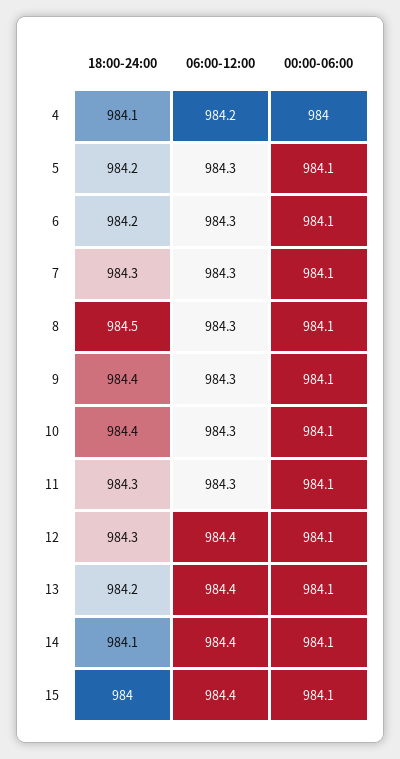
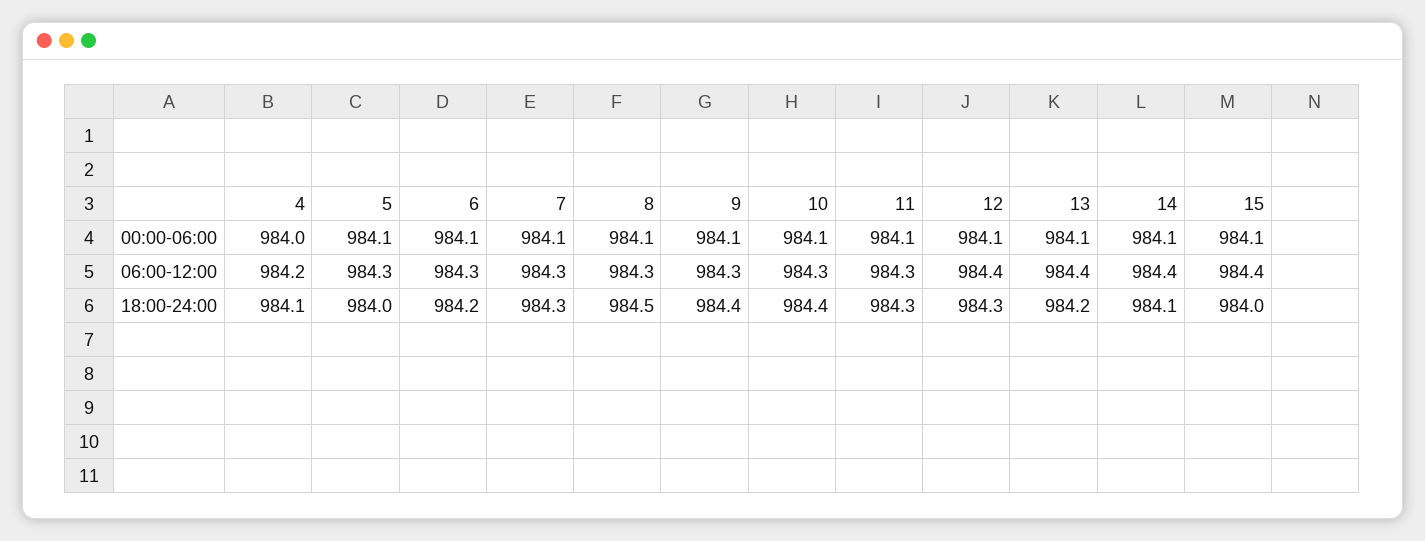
18:00-24:00, 5: 984.2 -> 984

